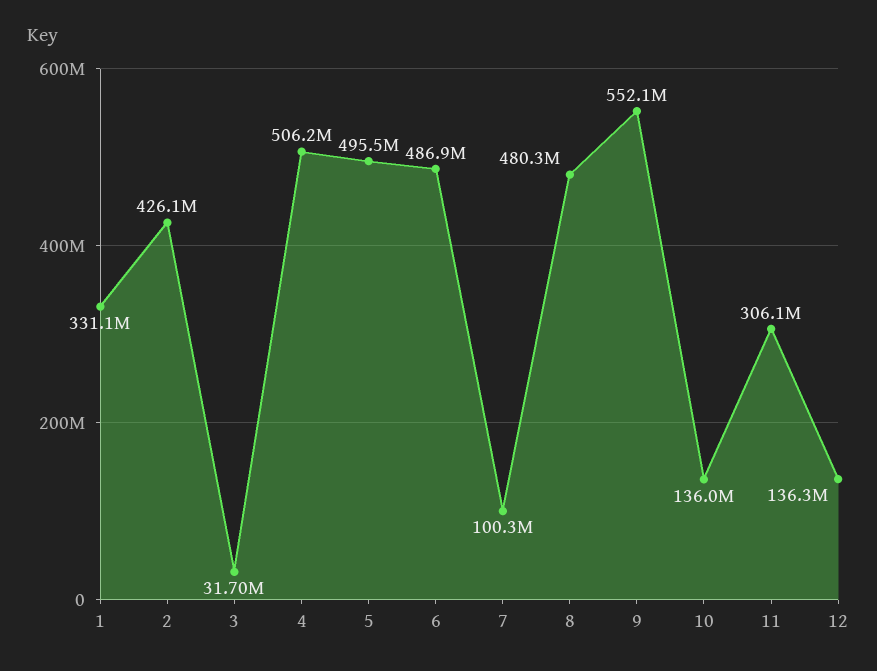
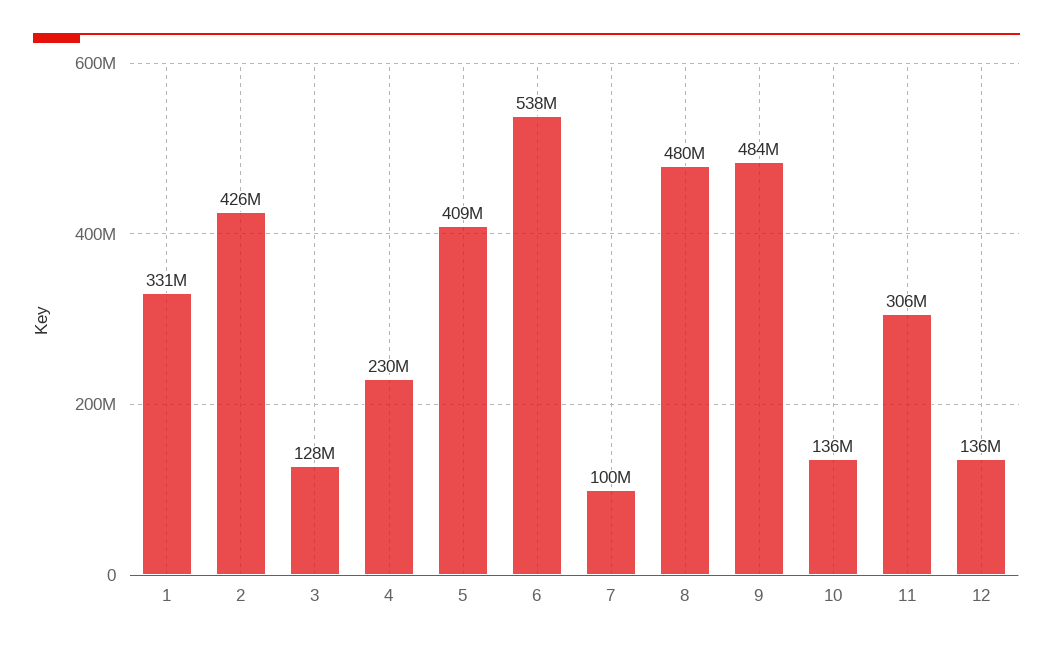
3: 31700000 -> 128000000
4: 506200000 -> 230000000
5: 495500000 -> 409000000
6: 486900000 -> 538000000
9: 552100000 -> 484000000

